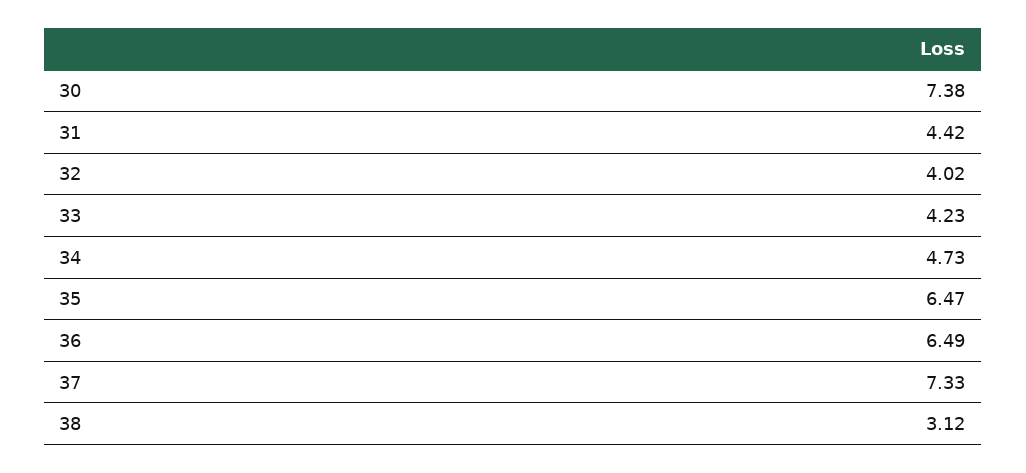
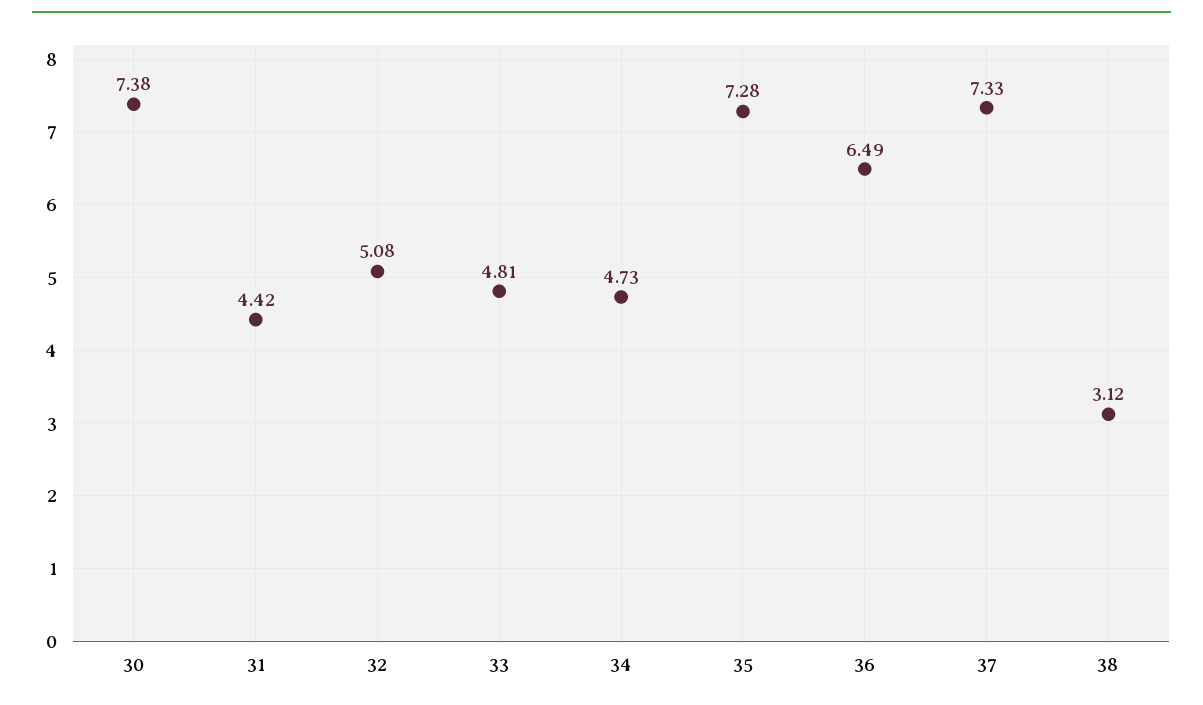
32: 4.02 -> 5.08
33: 4.23 -> 4.81
35: 6.47 -> 7.28

